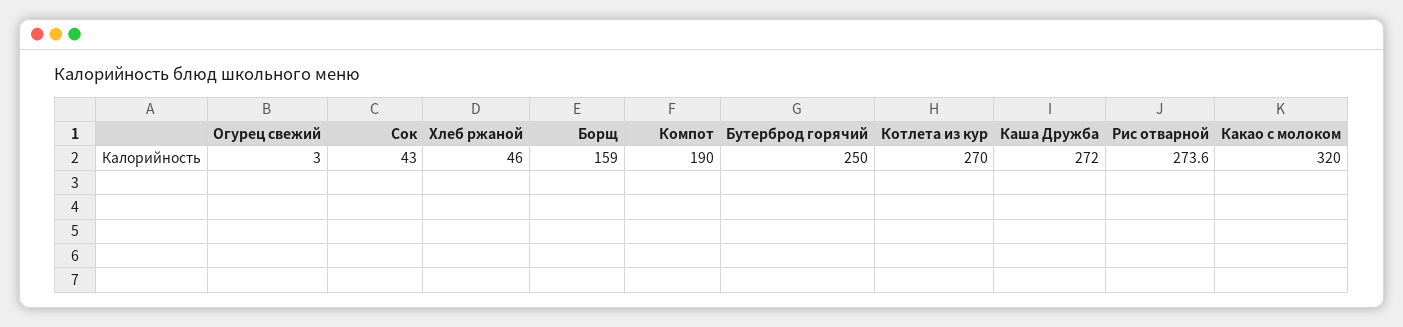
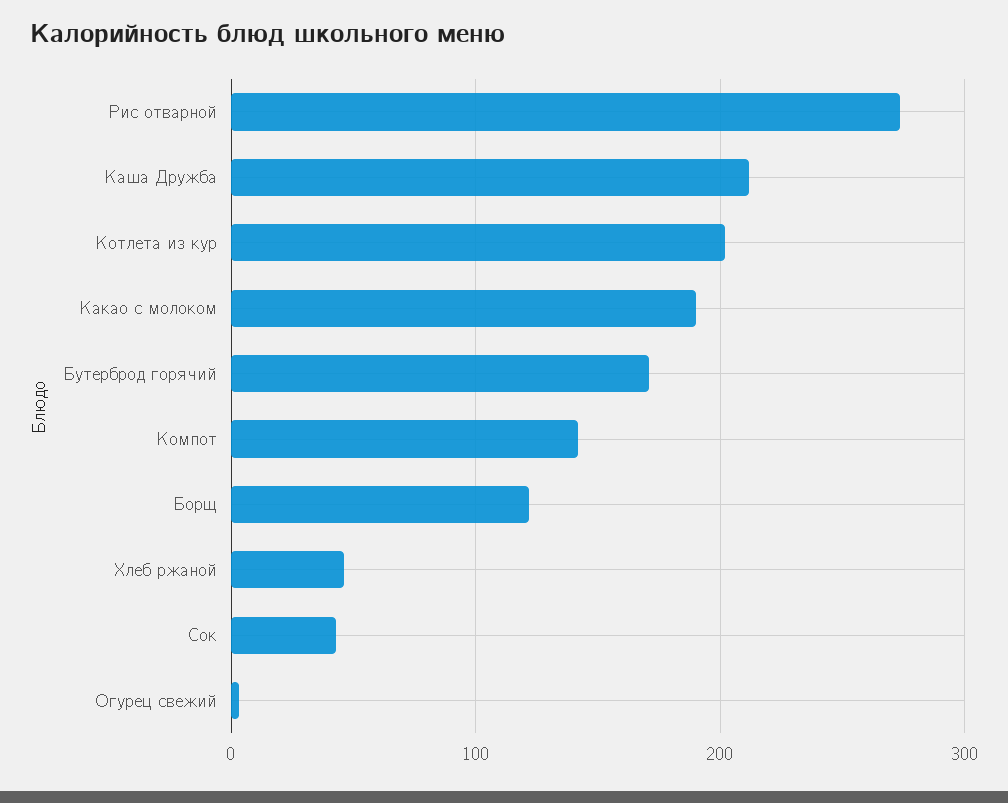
Борщ: 159 -> 120
Компот: 190 -> 140
Бутерброд горячий: 250 -> 170
Котлета из кур: 270 -> 200
Каша Дружба: 272 -> 210
Какао с молоком: 320 -> 190

